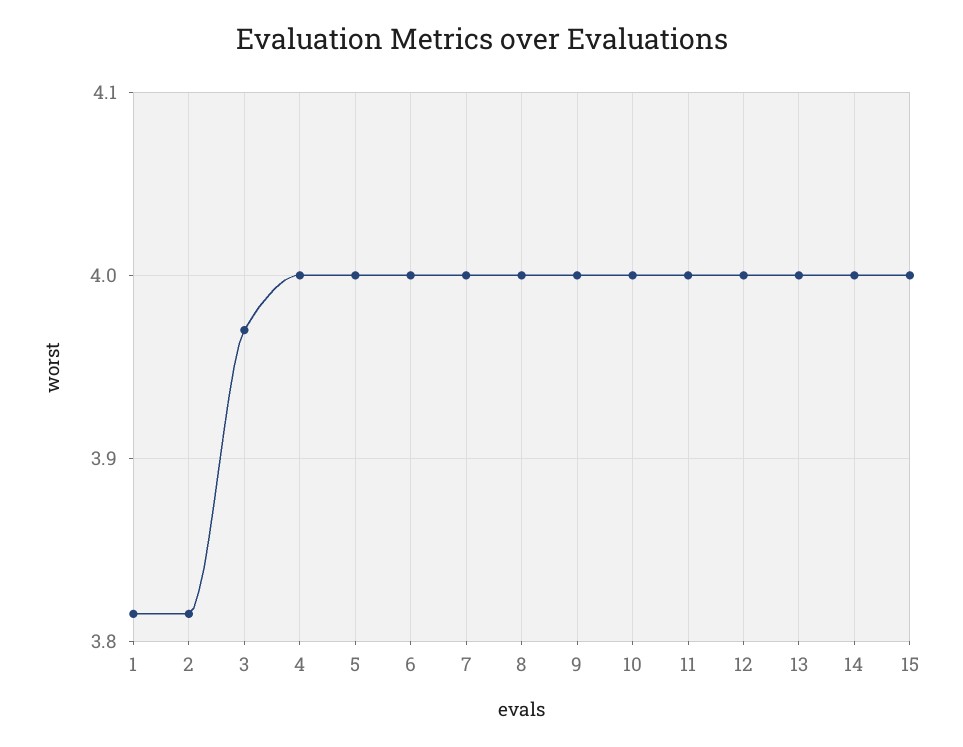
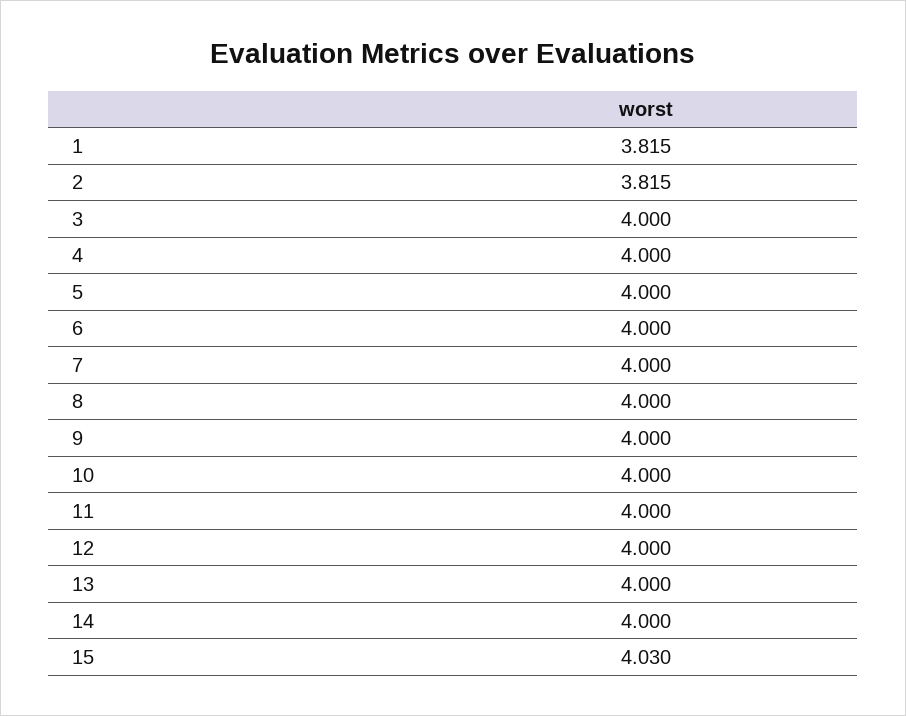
3: 3.97 -> 4
15: 4 -> 4.03

